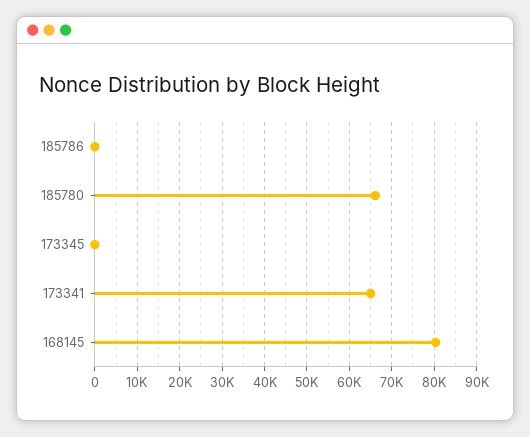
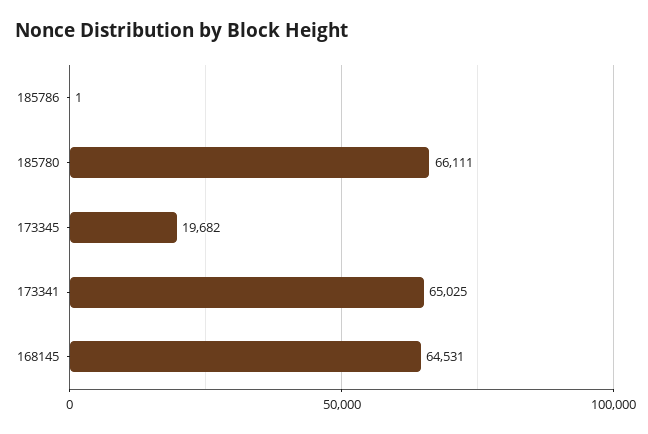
173345: 0 -> 19682
168145: 80000 -> 64531

